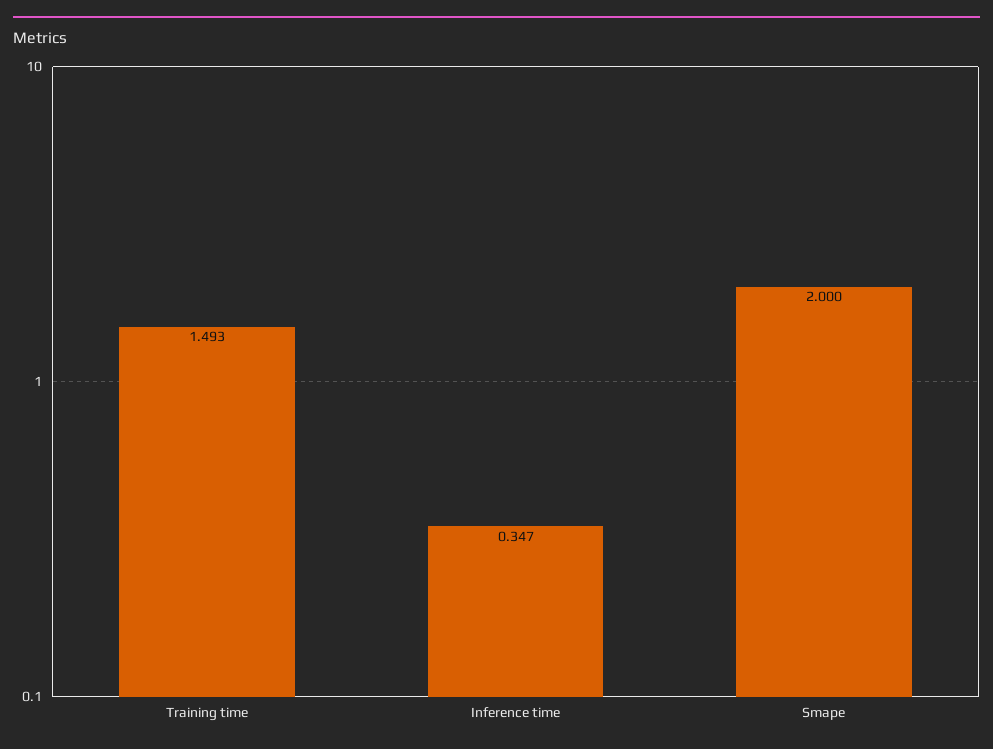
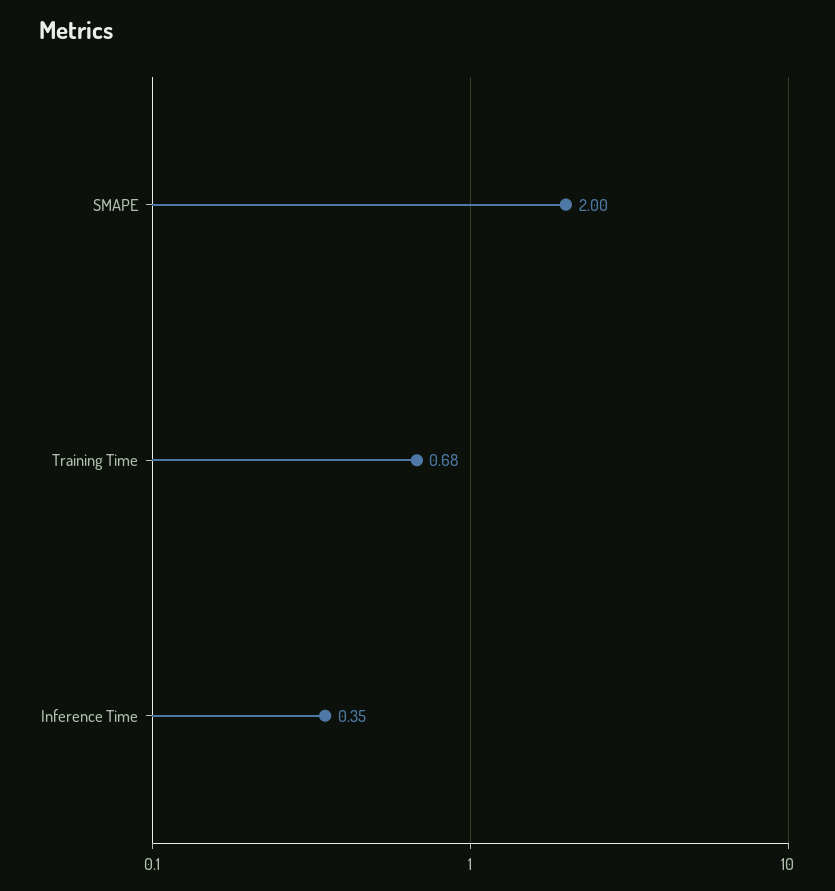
Training time: 1.493 -> 0.68

